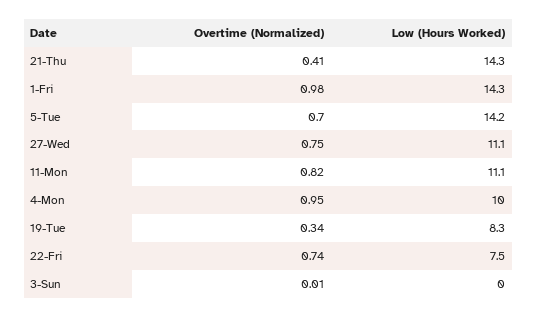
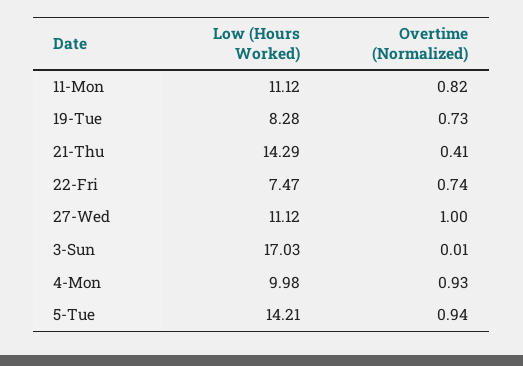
Overtime (Normalized), 1-Fri: 0.98 -> none
Low (Hours Worked), 1-Fri: 14.3 -> none
Overtime (Normalized), 5-Tue: 0.7 -> 0.94
Overtime (Normalized), 27-Wed: 0.75 -> 1
Overtime (Normalized), 4-Mon: 0.95 -> 0.93
Overtime (Normalized), 19-Tue: 0.34 -> 0.73
Low (Hours Worked), 3-Sun: 0 -> 17.03

